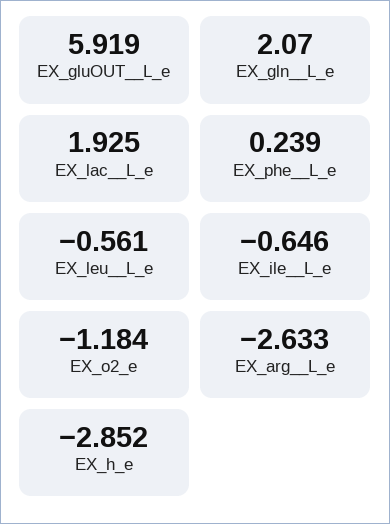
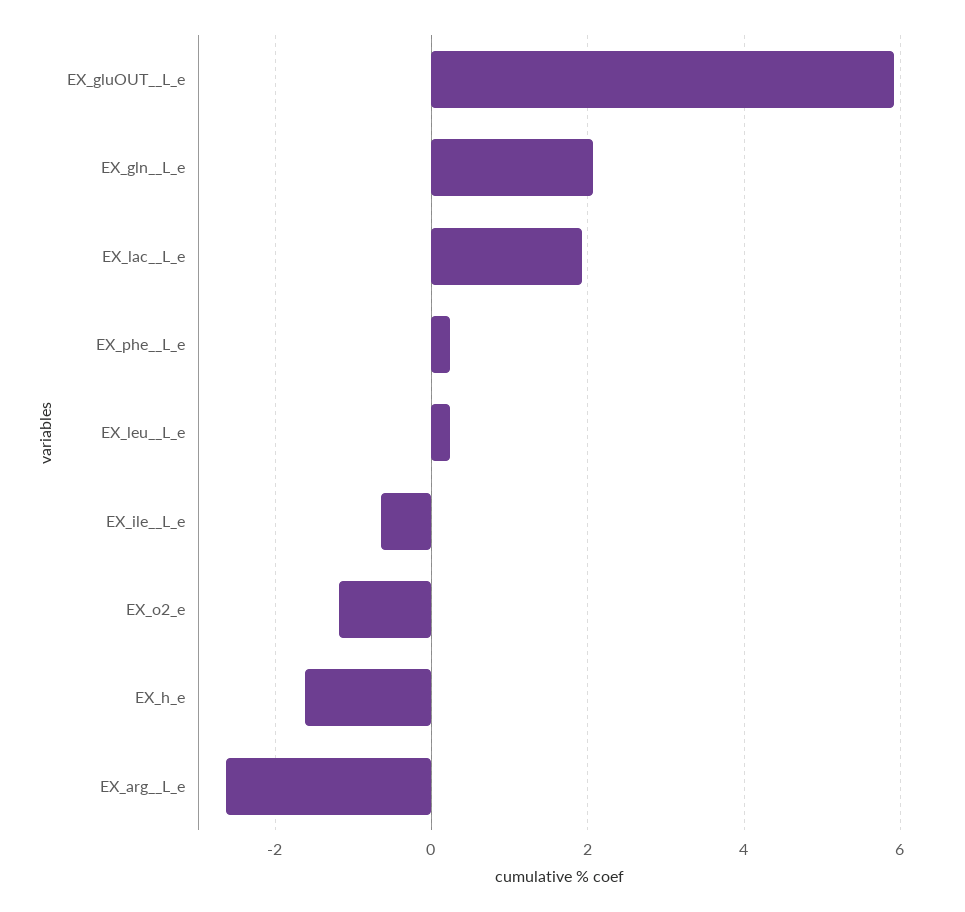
EX_leu__L_e: -0.561 -> 0.2
EX_h_e: -2.852 -> -1.6

